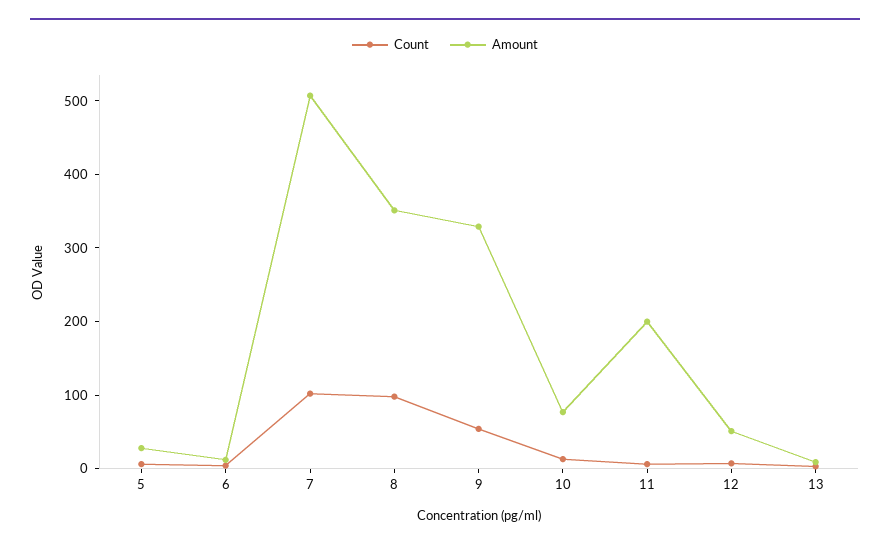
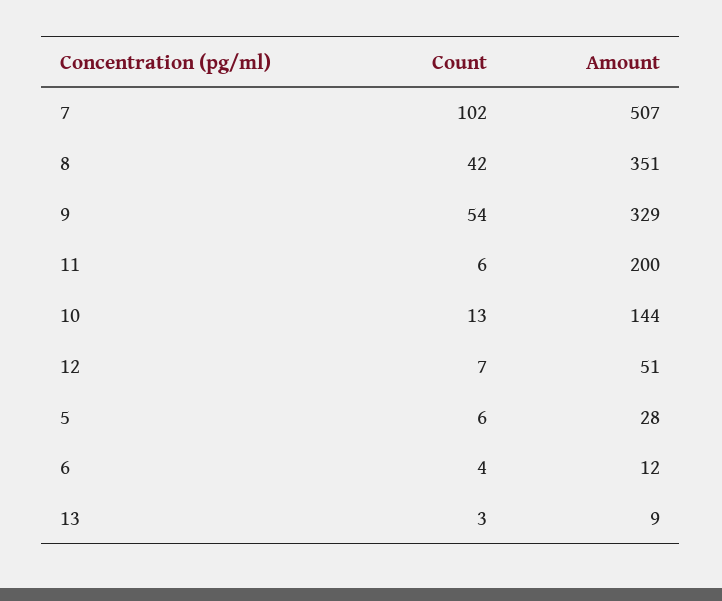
Count, 8: 100 -> 42
Amount, 10: 80 -> 144

